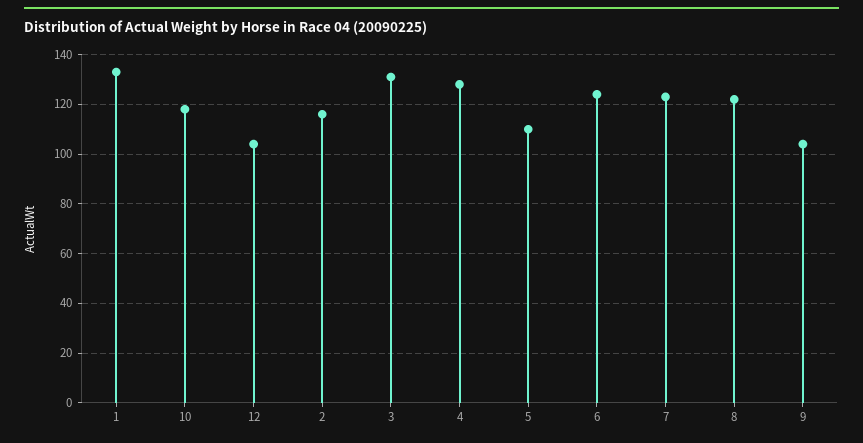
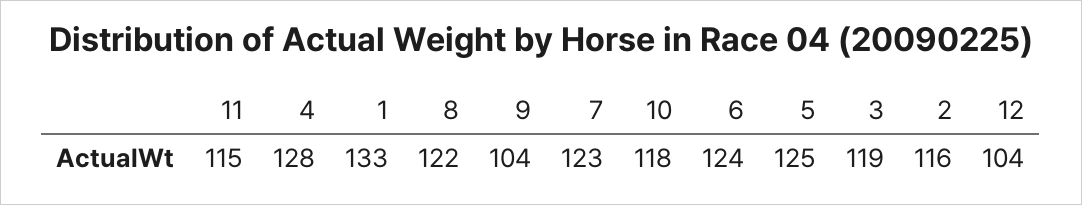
3: 130 -> 119
5: 110 -> 125
11: none -> 115

